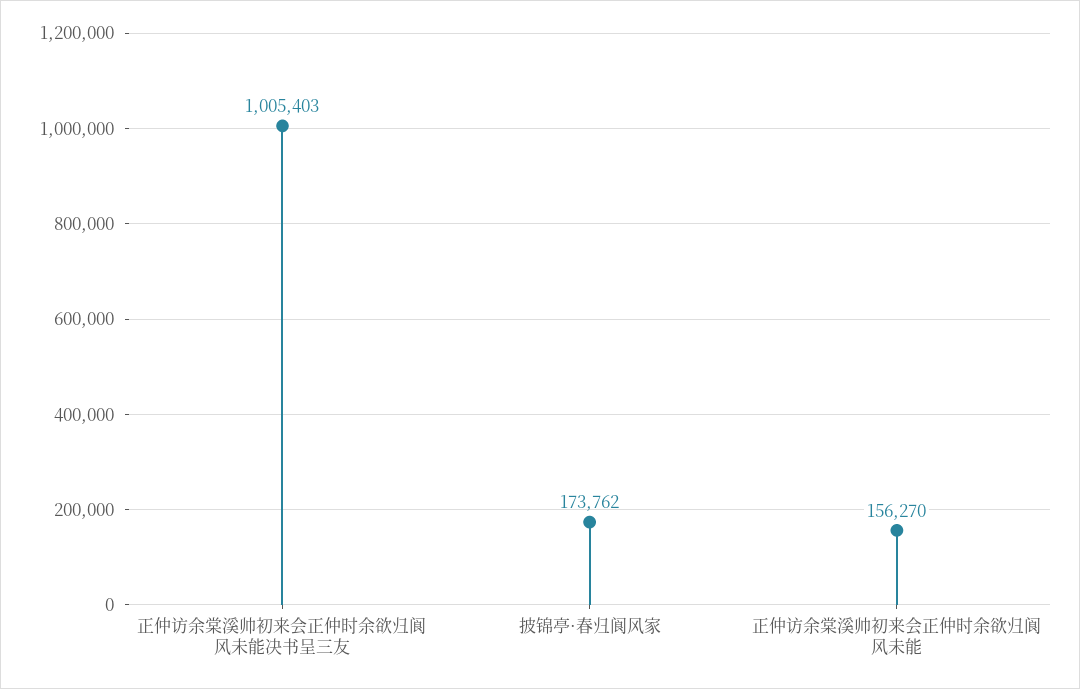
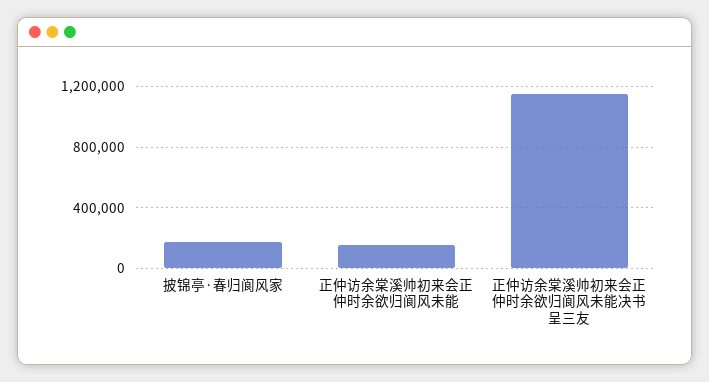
正仲访余棠溪帅初来会正仲时余欲归阆风未能决书呈三友: 1005403 -> 1150000

